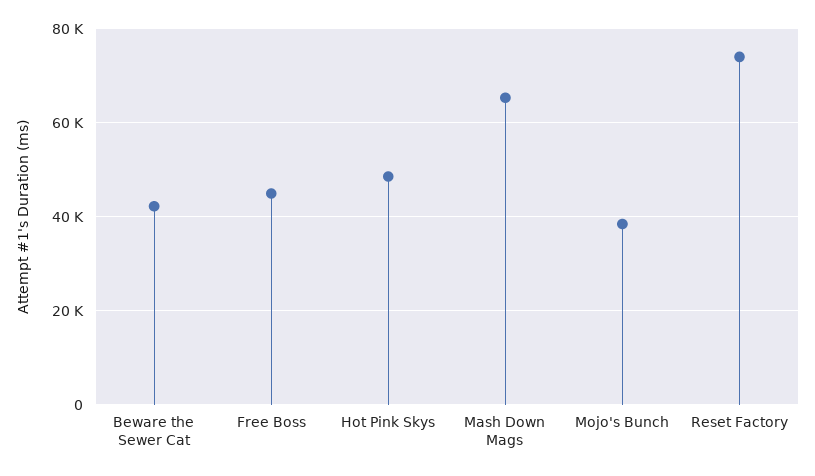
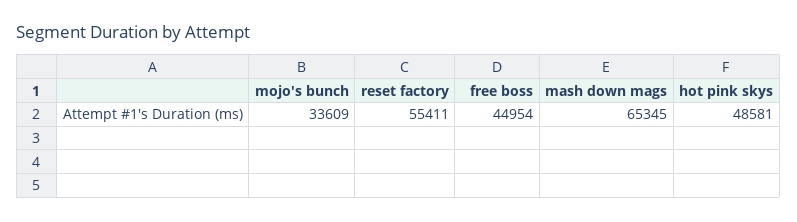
Beware the Sewer Cat: 42000 -> none
Mojo's Bunch: 38000 -> 33609
Reset Factory: 74000 -> 55411

